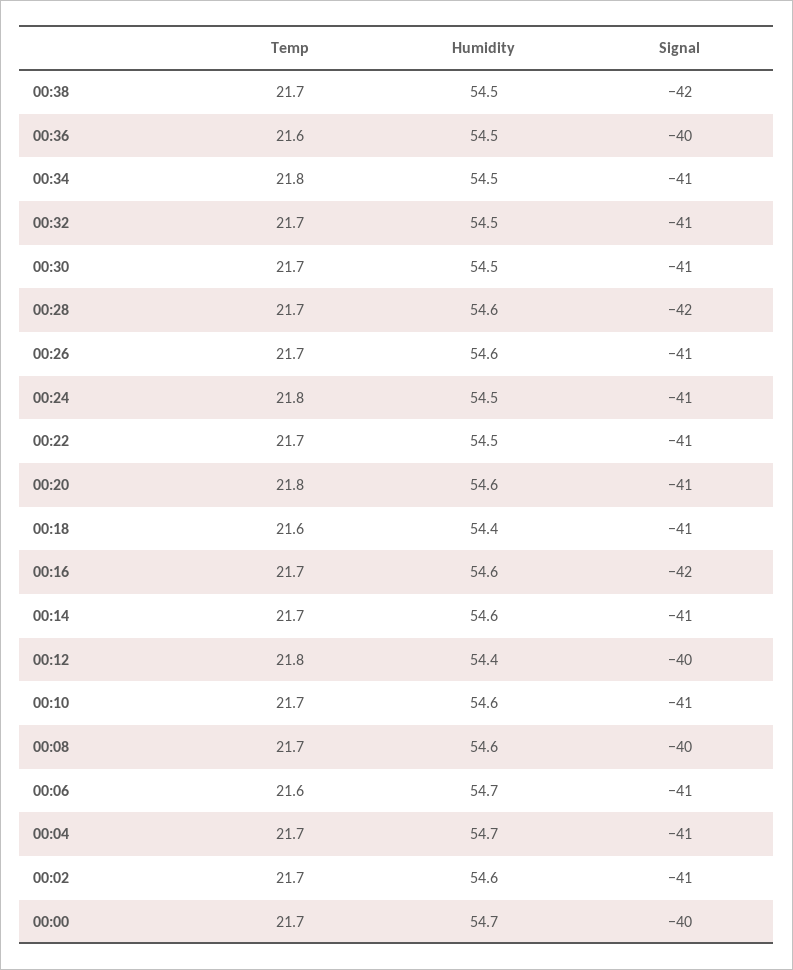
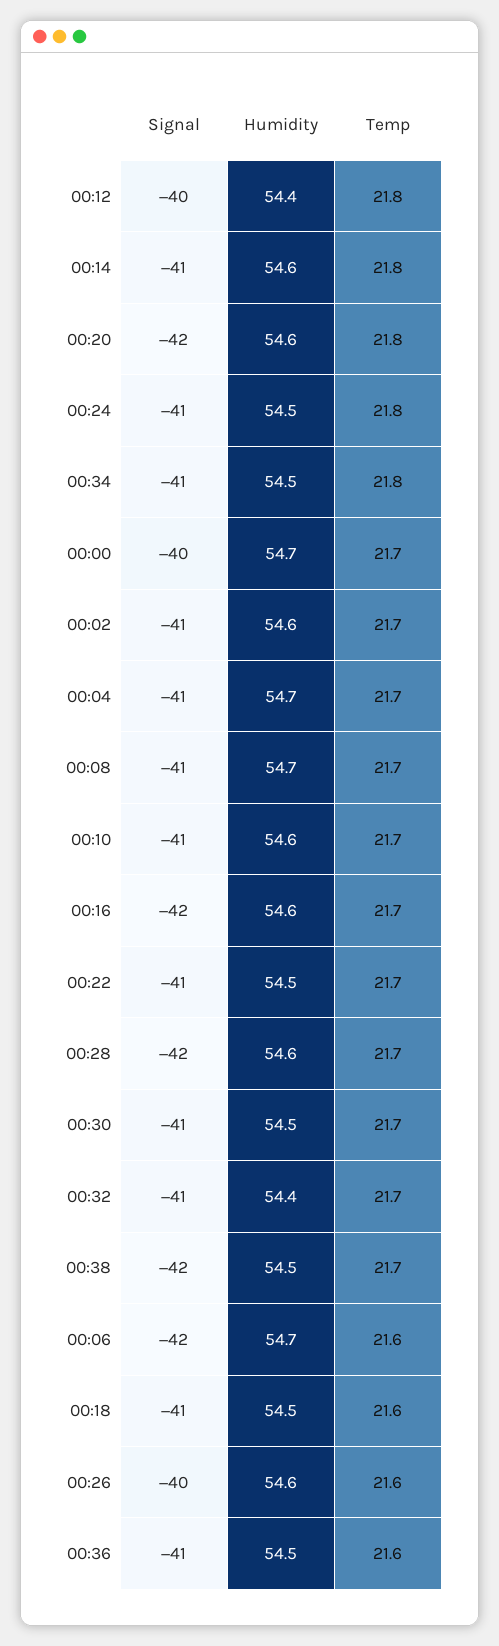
Signal, 00:36: -40 -> -41
Humidity, 00:32: 54.5 -> 54.4
Temp, 00:26: 21.7 -> 21.6
Signal, 00:26: -41 -> -40
Signal, 00:20: -41 -> -42
Humidity, 00:18: 54.4 -> 54.5
Temp, 00:14: 21.7 -> 21.8
Humidity, 00:08: 54.6 -> 54.7
Signal, 00:08: -40 -> -41
Signal, 00:06: -41 -> -42

